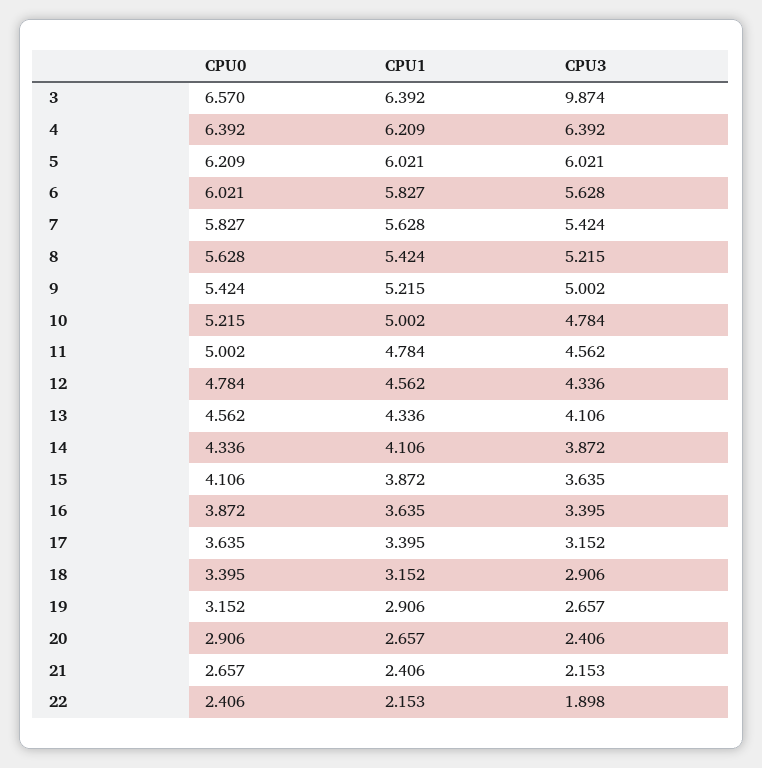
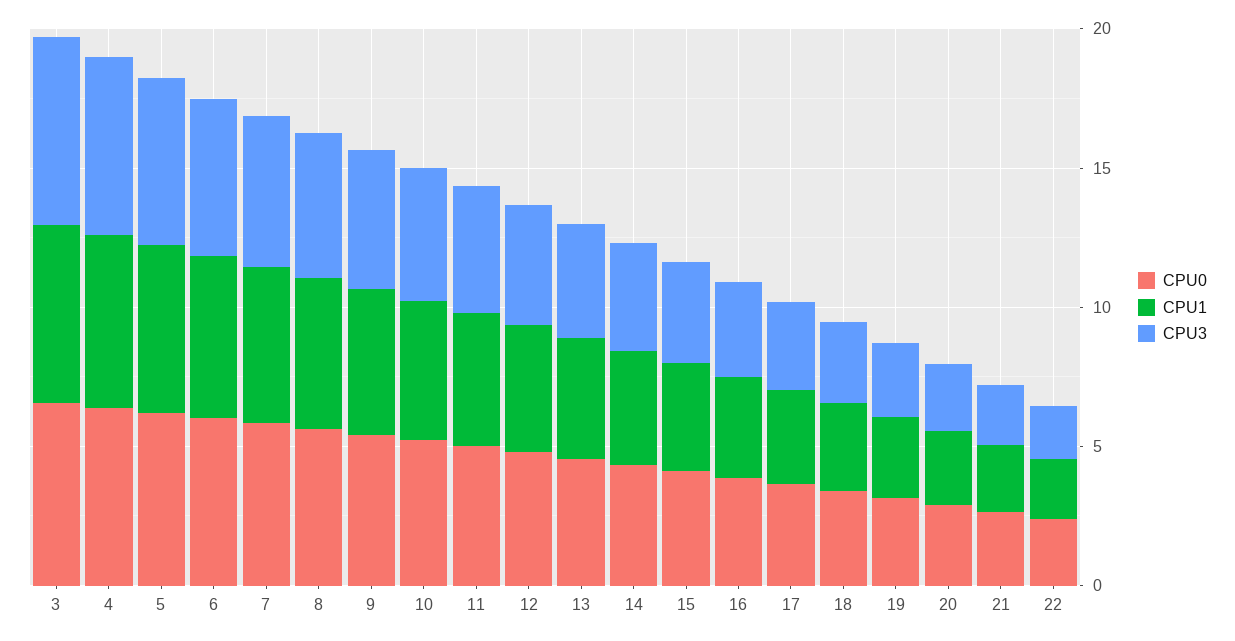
CPU3, 3: 9.874 -> 7

